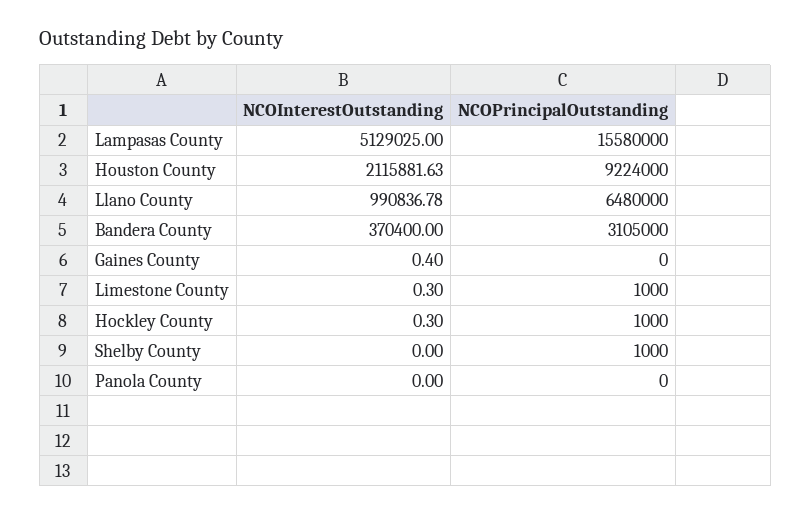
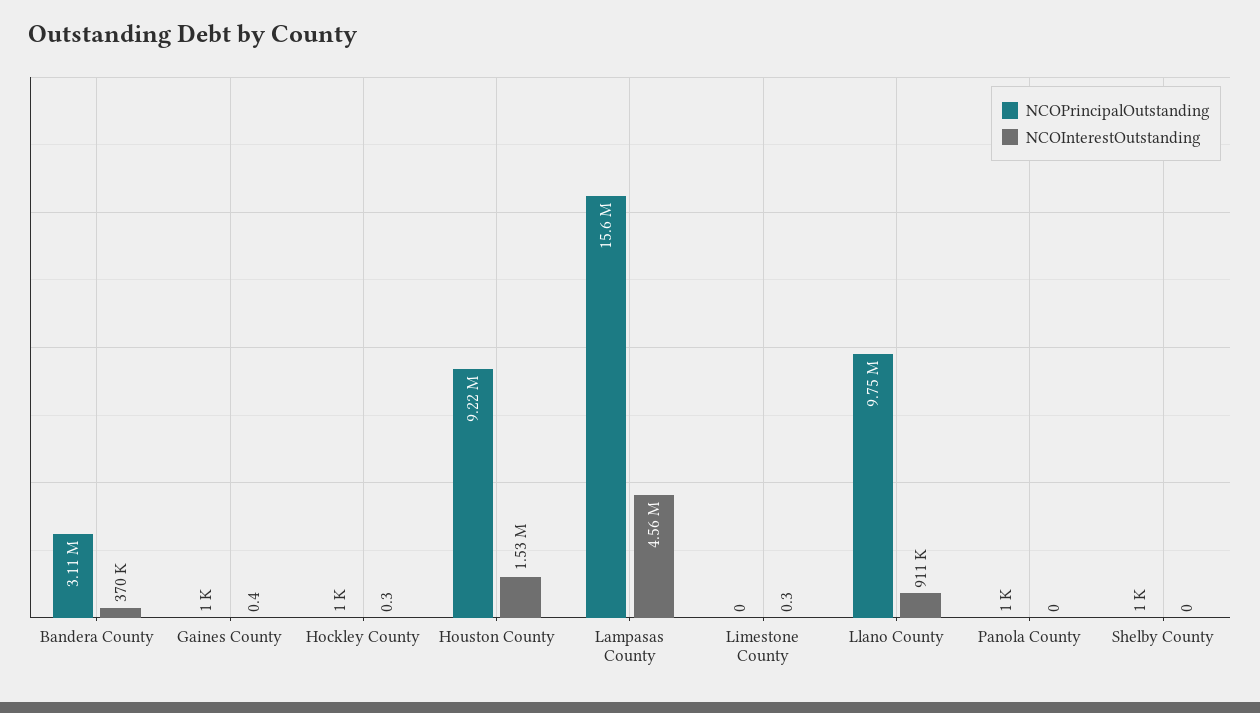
NCOInterestOutstanding, Lampasas County: 5129025 -> 4560000
NCOInterestOutstanding, Houston County: 2115881.63 -> 1530000
NCOInterestOutstanding, Llano County: 990836.78 -> 911000
NCOPrincipalOutstanding, Llano County: 6480000 -> 9750000
NCOPrincipalOutstanding, Gaines County: 0 -> 1000
NCOPrincipalOutstanding, Limestone County: 1000 -> 0
NCOPrincipalOutstanding, Panola County: 0 -> 1000

